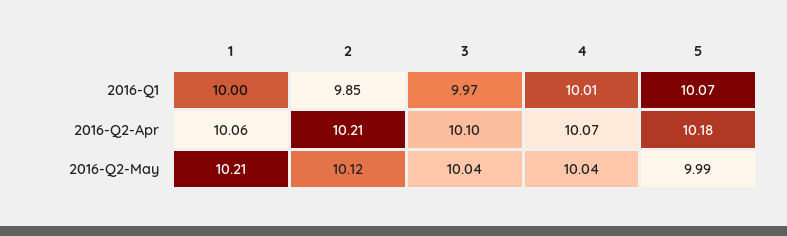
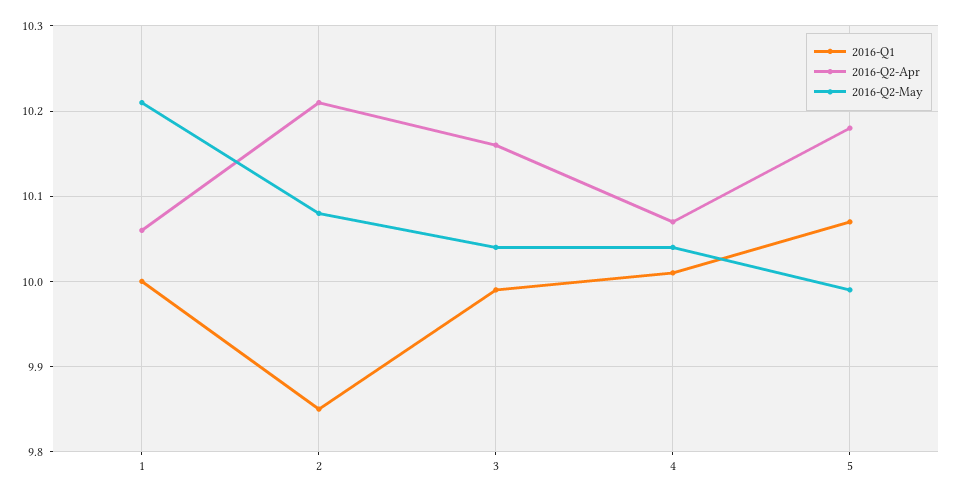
2016-Q1, 3: 9.97 -> 9.99
2016-Q2-Apr, 3: 10.1 -> 10.16
2016-Q2-May, 2: 10.12 -> 10.08

